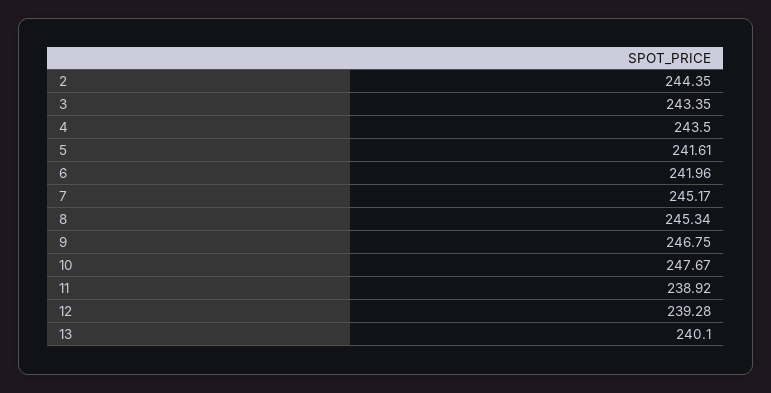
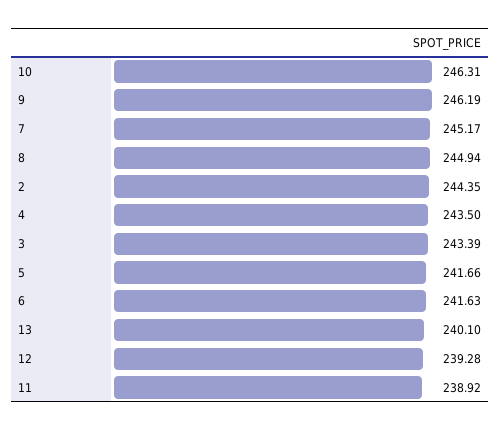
3: 243.35 -> 243.39
5: 241.61 -> 241.66
6: 241.96 -> 241.63
8: 245.34 -> 244.94
9: 246.75 -> 246.19
10: 247.67 -> 246.31

